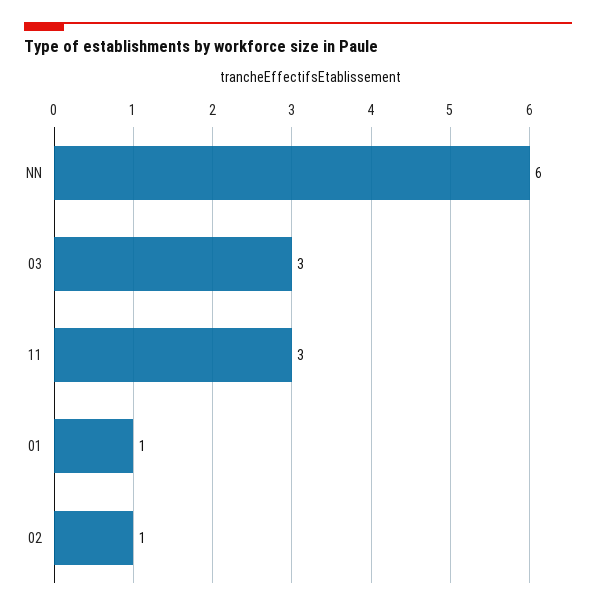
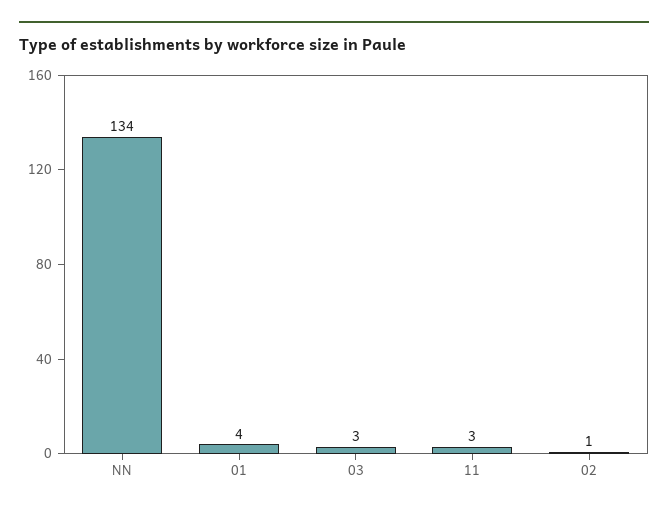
NN: 6 -> 134
01: 1 -> 4

